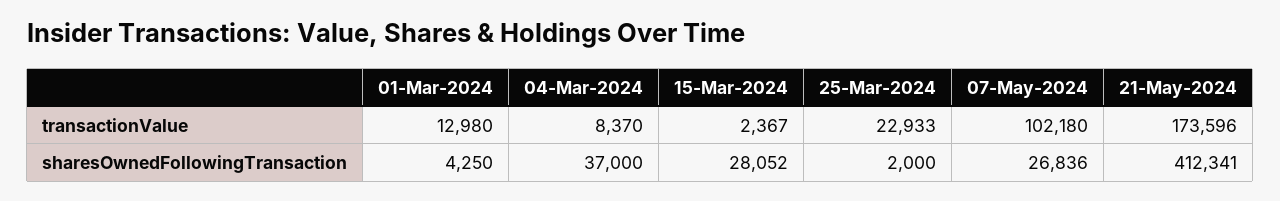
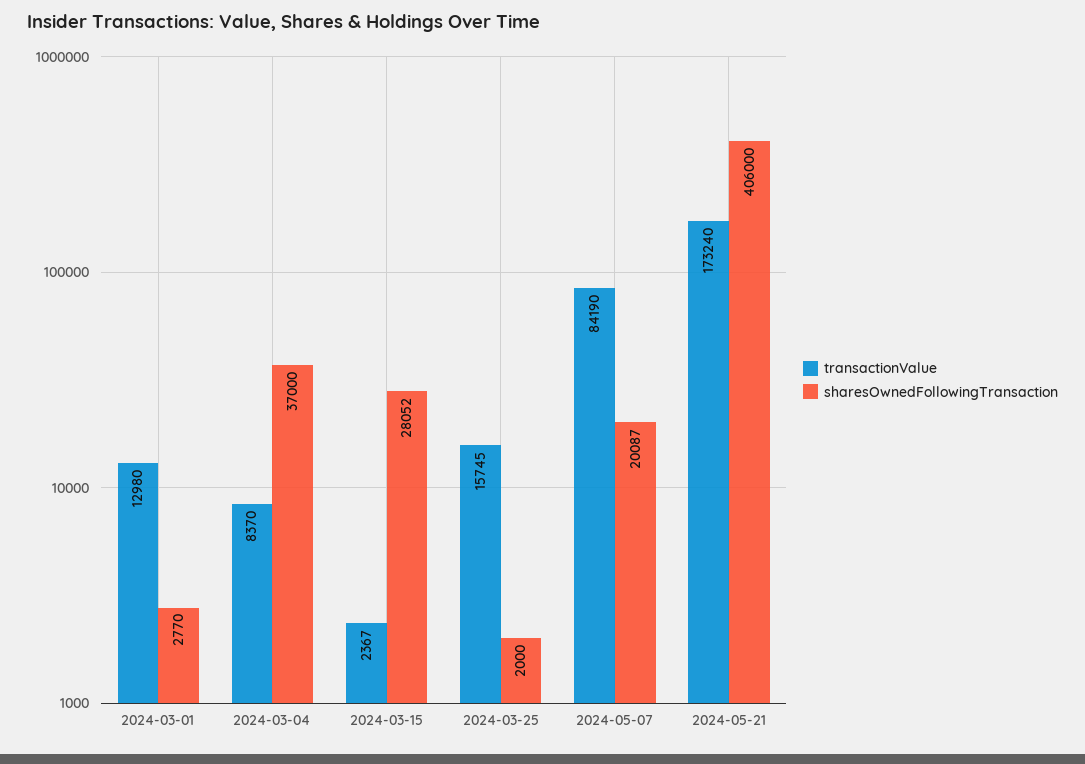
transactionValue, 25-Mar-2024: 22933 -> 15745
transactionValue, 07-May-2024: 102180 -> 84190
transactionValue, 21-May-2024: 173596 -> 173240
sharesOwnedFollowingTransaction, 01-Mar-2024: 4250 -> 2770
sharesOwnedFollowingTransaction, 07-May-2024: 26836 -> 20087
sharesOwnedFollowingTransaction, 21-May-2024: 412341 -> 406000

